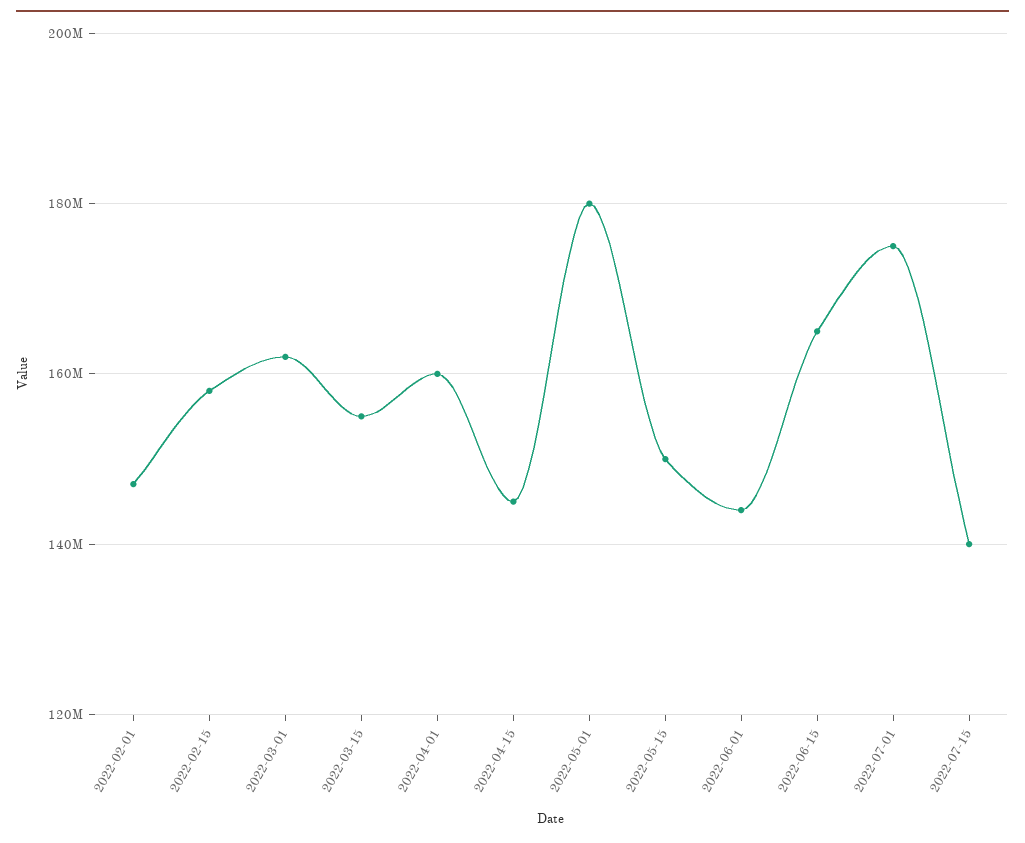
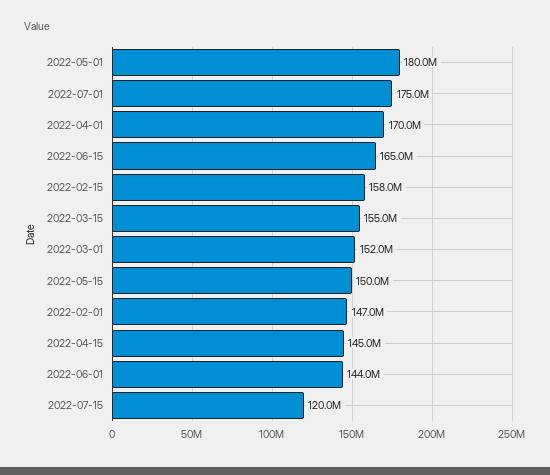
2022-03-01: 162000000 -> 152000000
2022-04-01: 160000000 -> 170000000
2022-07-15: 140000000 -> 120000000

